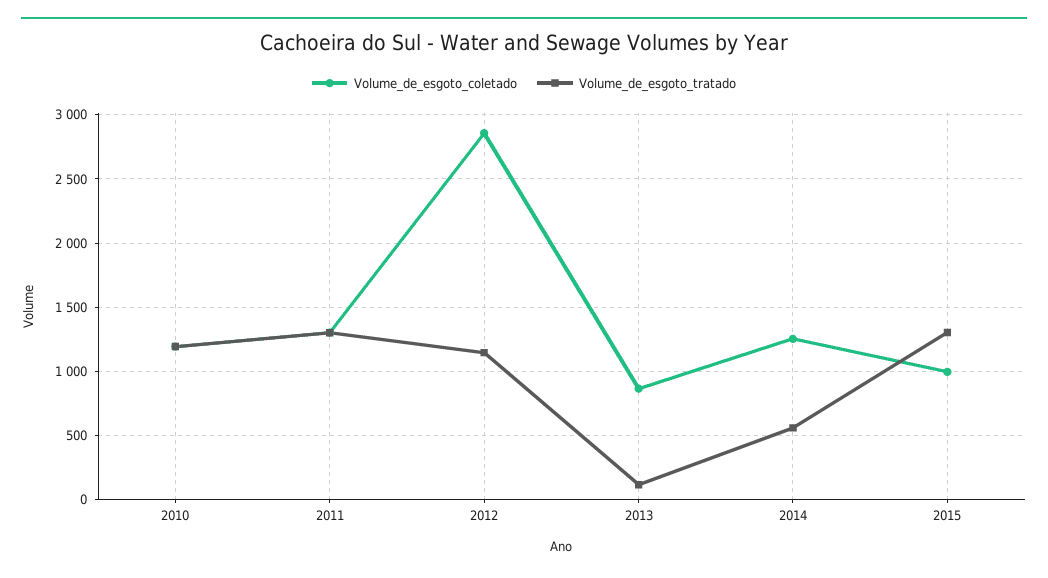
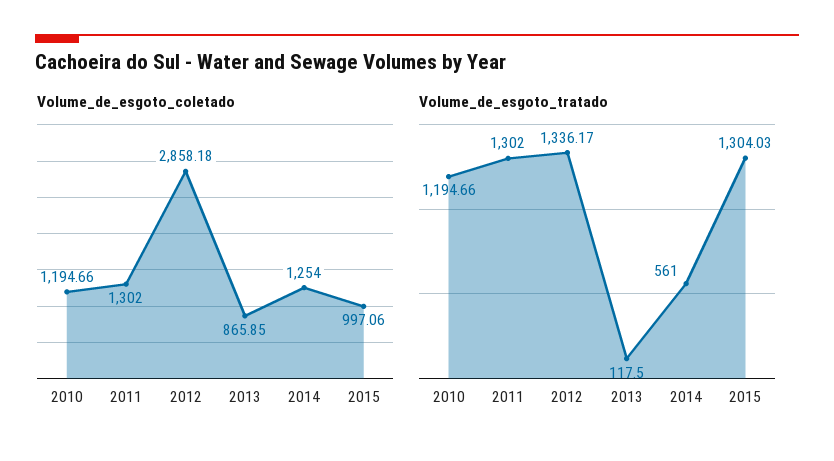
Volume_de_esgoto_tratado, 2012: 1150 -> 1336.17

